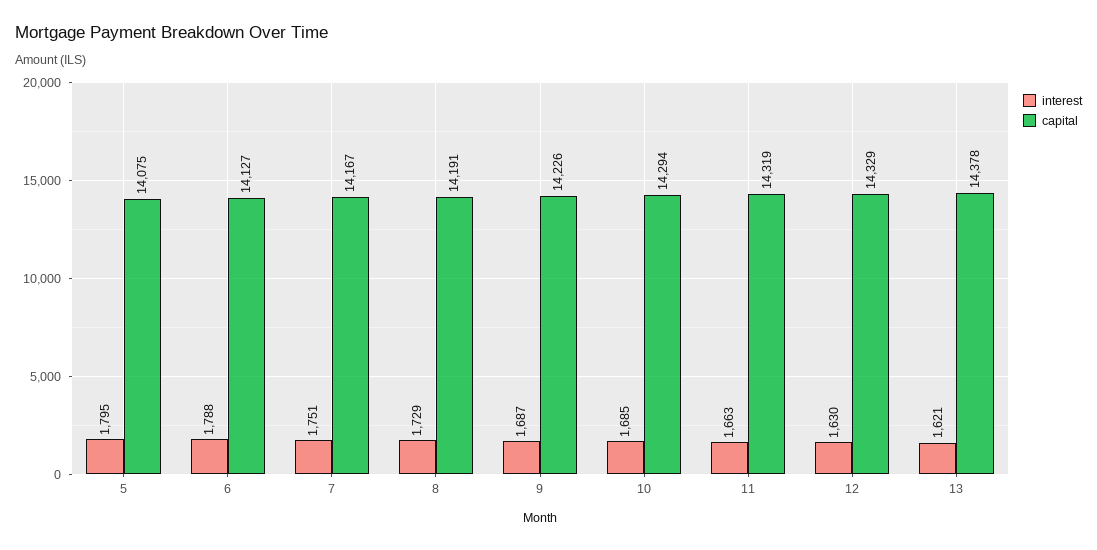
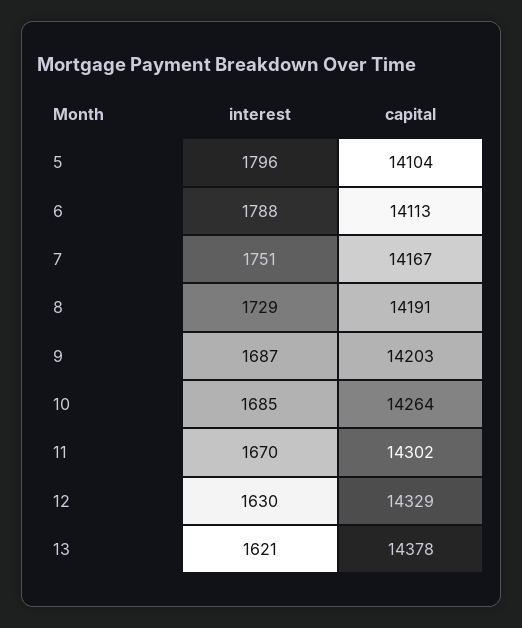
interest, 5: 1795 -> 1796
capital, 5: 14075 -> 14104
capital, 6: 14127 -> 14113
capital, 9: 14226 -> 14203
capital, 10: 14294 -> 14264
interest, 11: 1663 -> 1670
capital, 11: 14319 -> 14302

